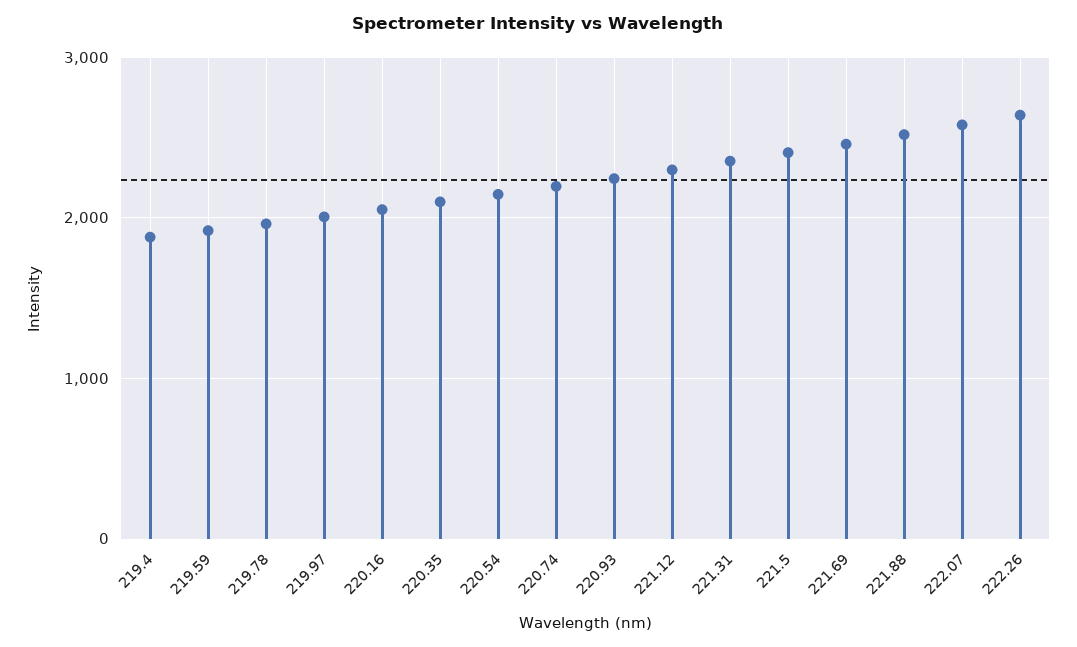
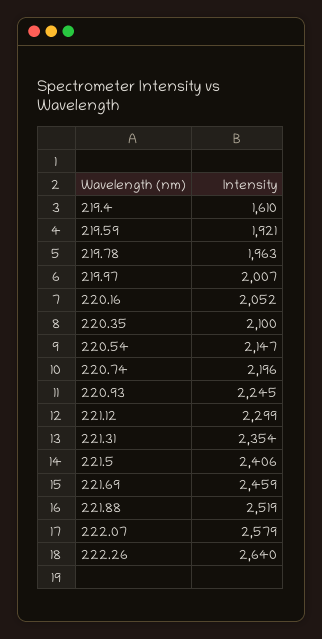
219.4: 1900 -> 1610

